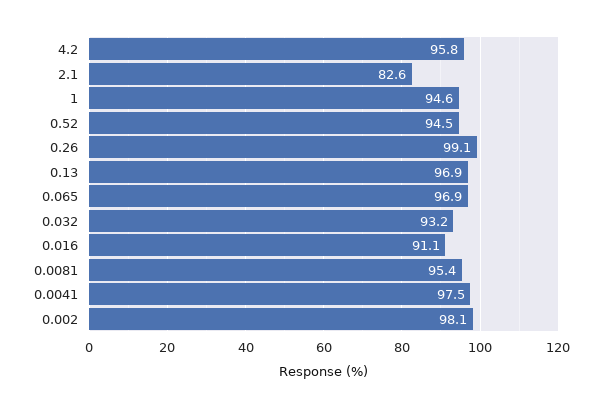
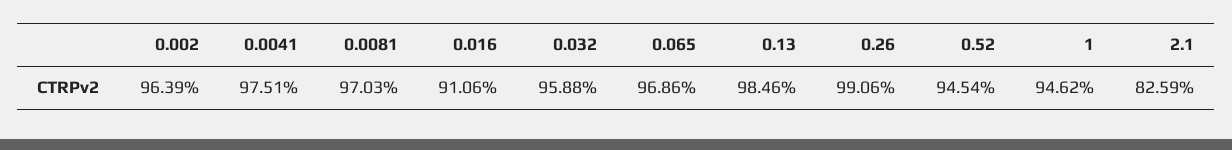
4.2: 95.8 -> none
0.13: 96.9 -> 98.46
0.032: 93.2 -> 95.88
0.0081: 95.4 -> 97.03
0.002: 98.1 -> 96.39

